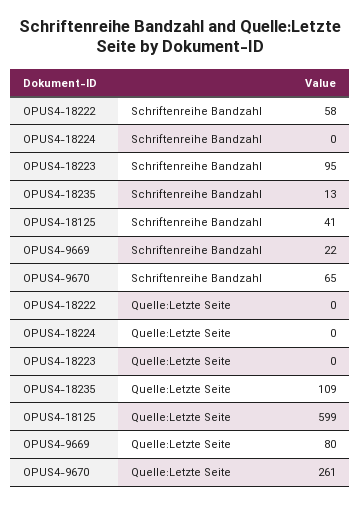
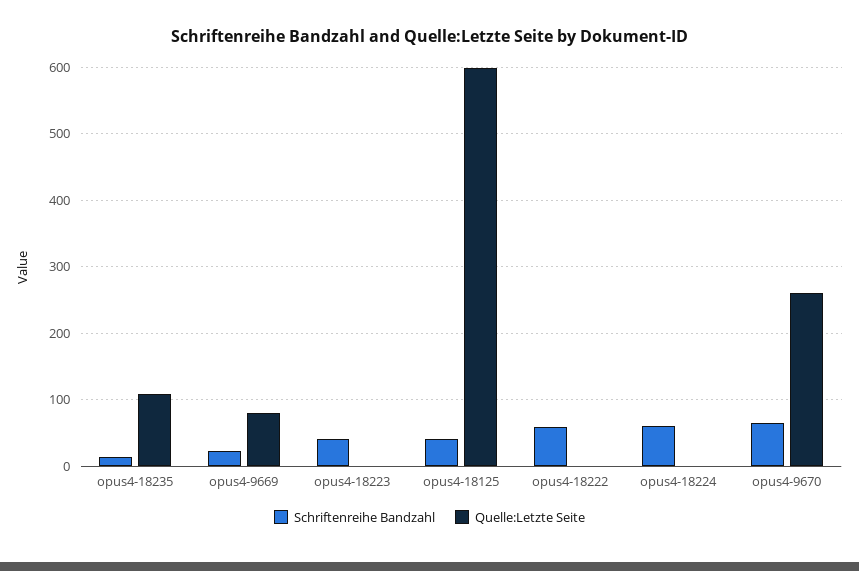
Schriftenreihe Bandzahl, OPUS4-18224: 0 -> 60
Schriftenreihe Bandzahl, OPUS4-18223: 95 -> 40

